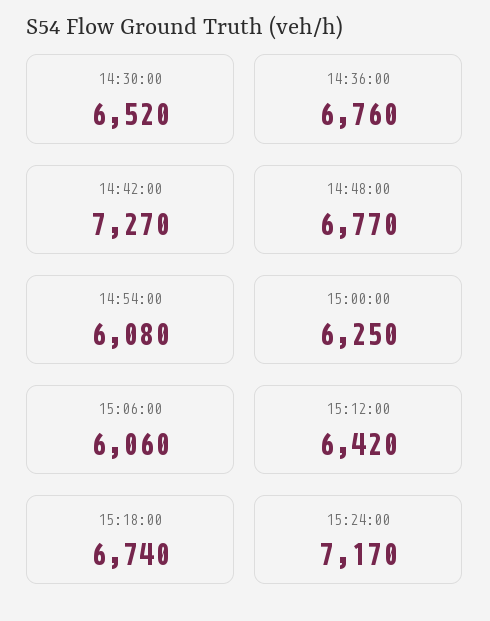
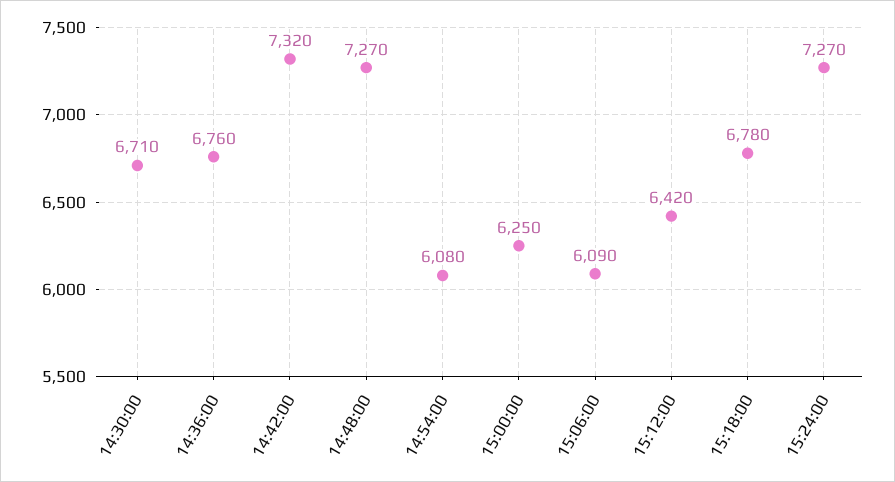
14:30:00: 6520 -> 6710
14:42:00: 7270 -> 7320
14:48:00: 6770 -> 7270
15:06:00: 6060 -> 6090
15:18:00: 6740 -> 6780
15:24:00: 7170 -> 7270

